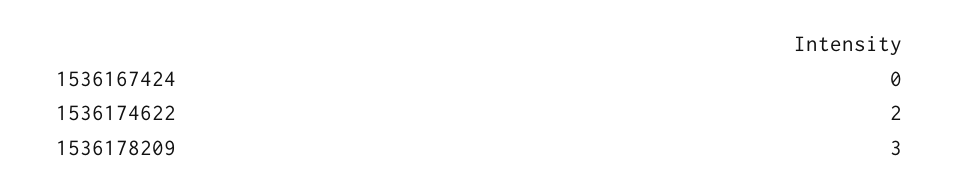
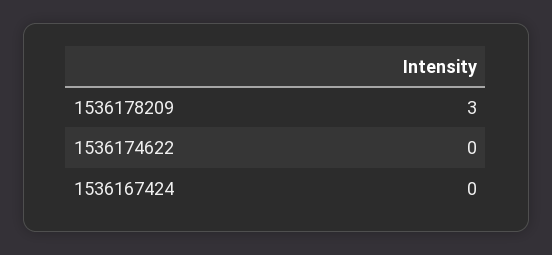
1536174622: 2 -> 0

